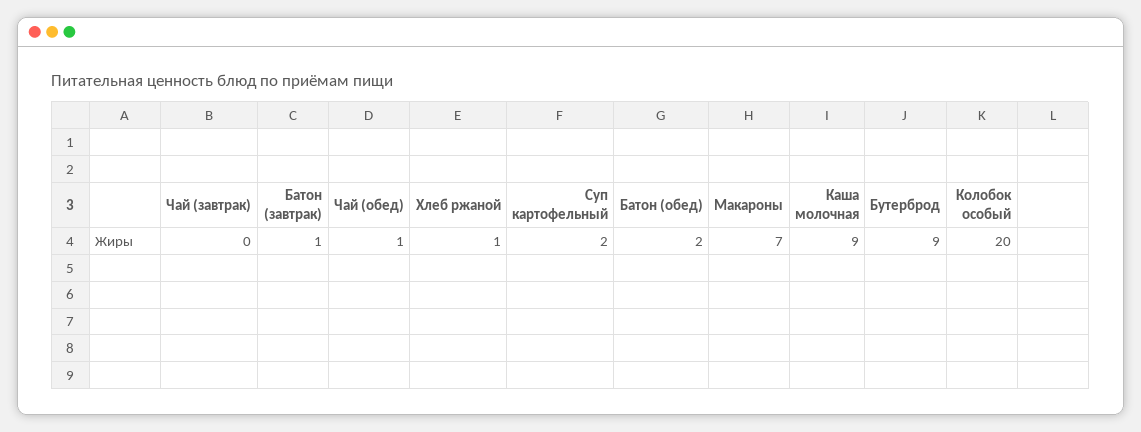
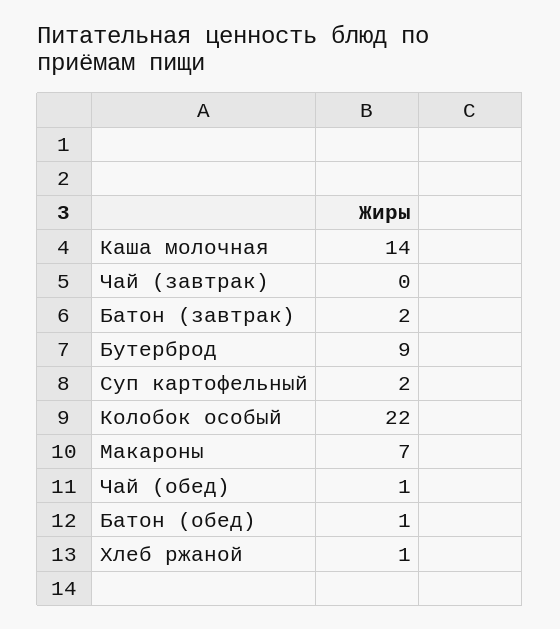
Батон (завтрак): 1 -> 2
Батон (обед): 2 -> 1
Каша молочная: 9 -> 14
Колобок особый: 20 -> 22

